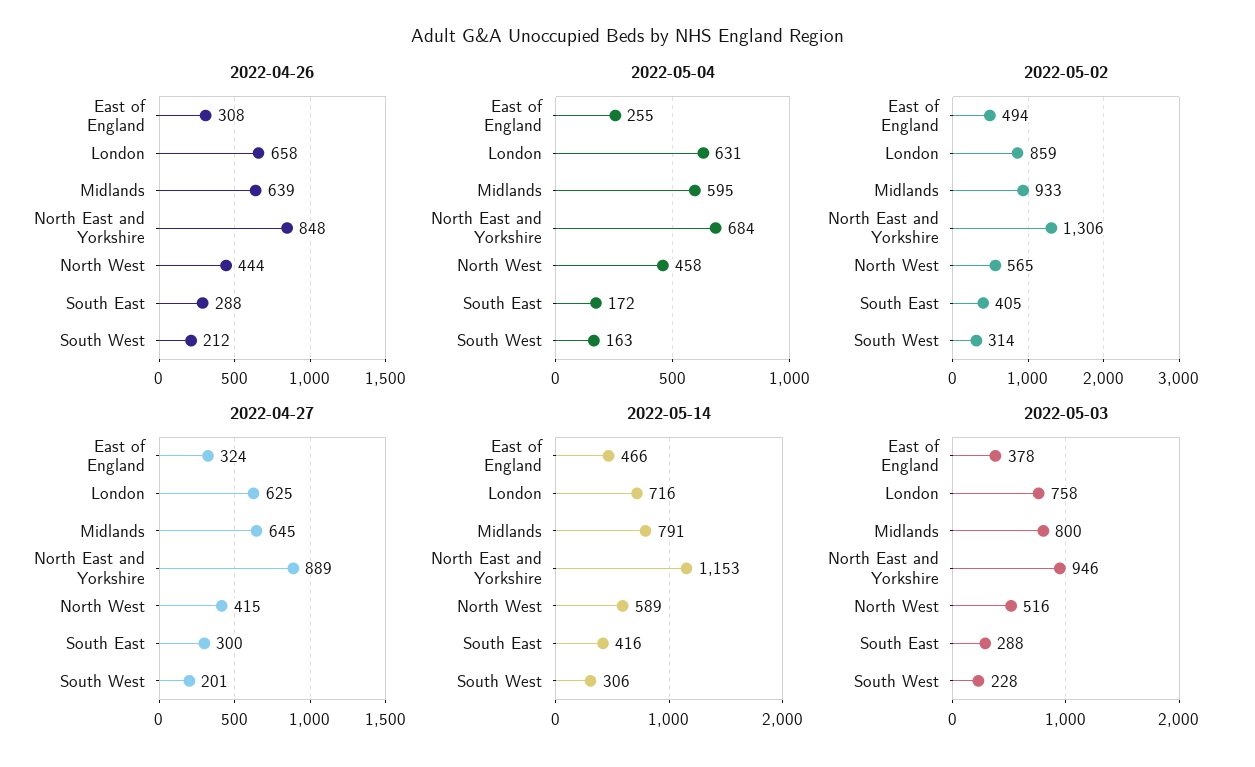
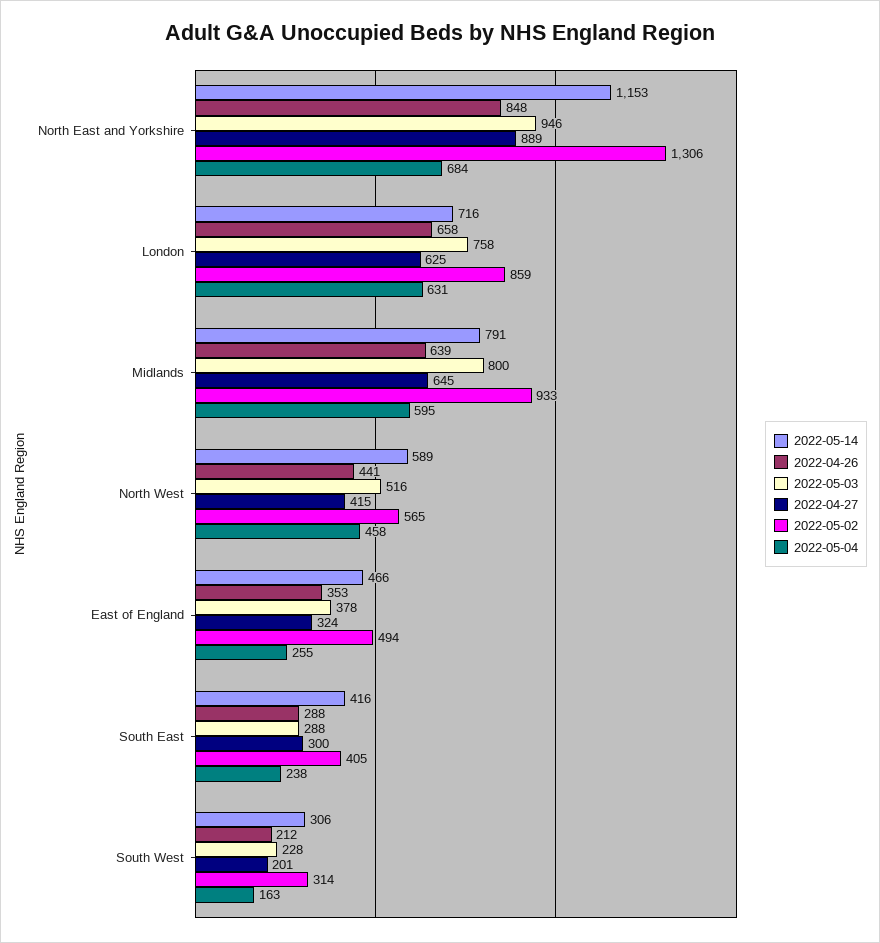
2022-04-26, East of England: 308 -> 353
2022-04-26, North West: 444 -> 441
2022-05-04, South East: 172 -> 238

